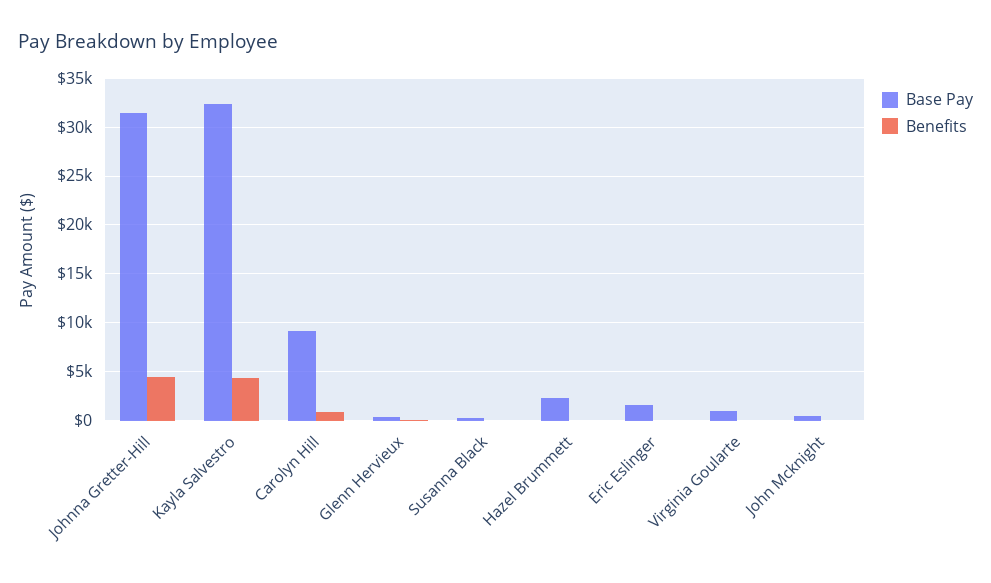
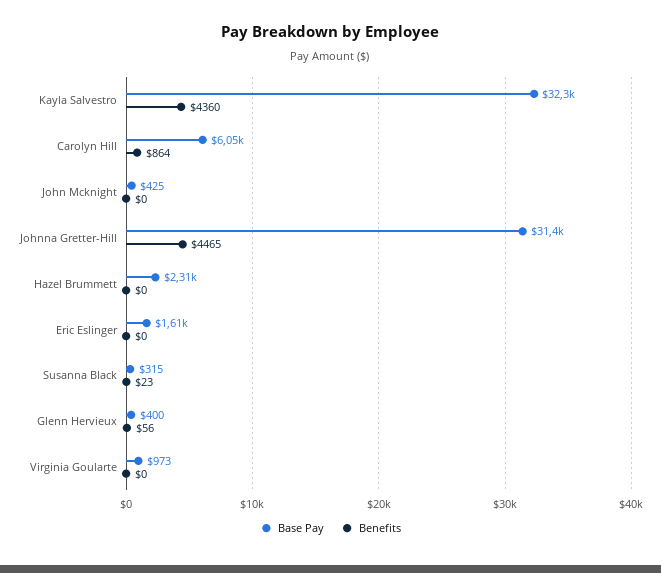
Base Pay, Carolyn Hill: 9000 -> 6050

